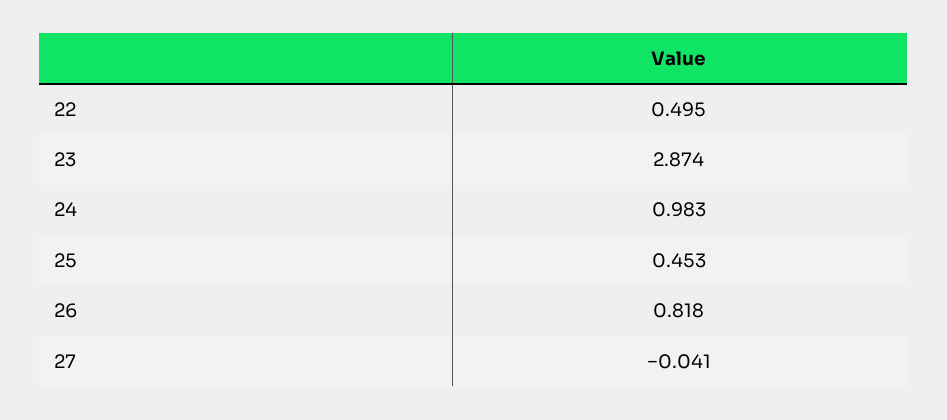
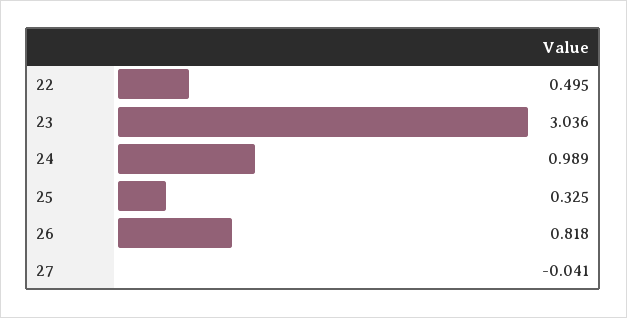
23: 2.874 -> 3.036
24: 0.983 -> 0.989
25: 0.453 -> 0.325

